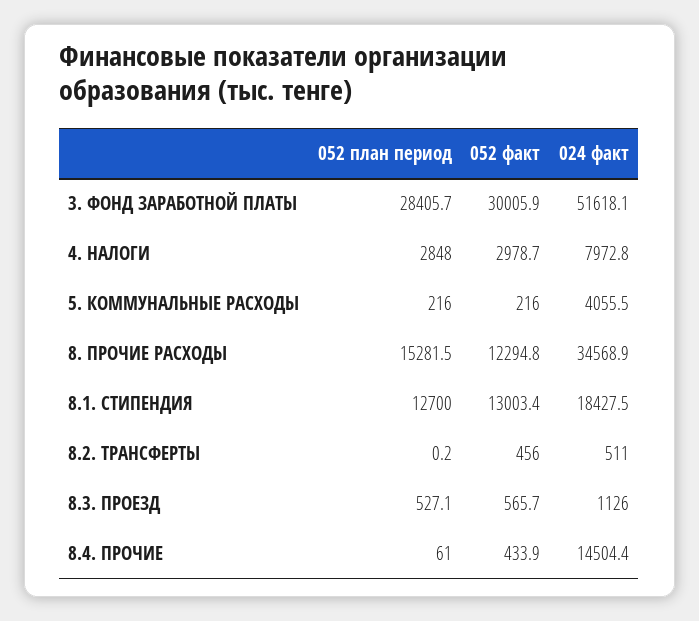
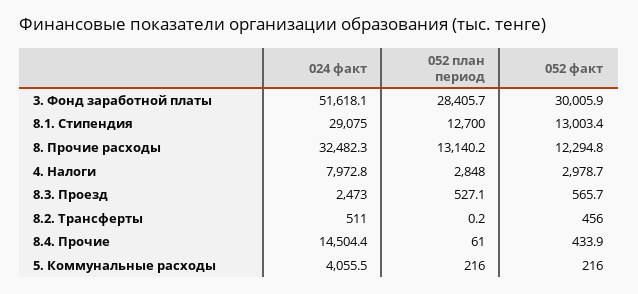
052 план период, 8. ПРОЧИЕ РАСХОДЫ: 15281.5 -> 13140.2
024 факт, 8. ПРОЧИЕ РАСХОДЫ: 34568.9 -> 32482.3
024 факт, 8.1. СТИПЕНДИЯ: 18427.5 -> 29075
024 факт, 8.3. ПРОЕЗД: 1126 -> 2473

